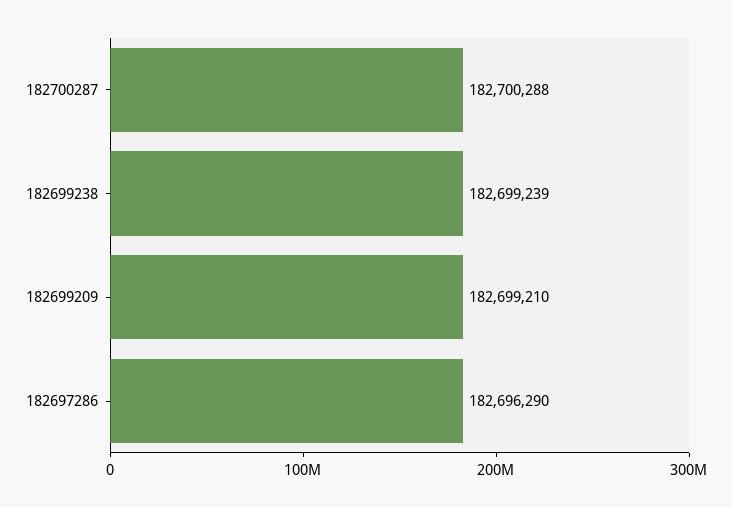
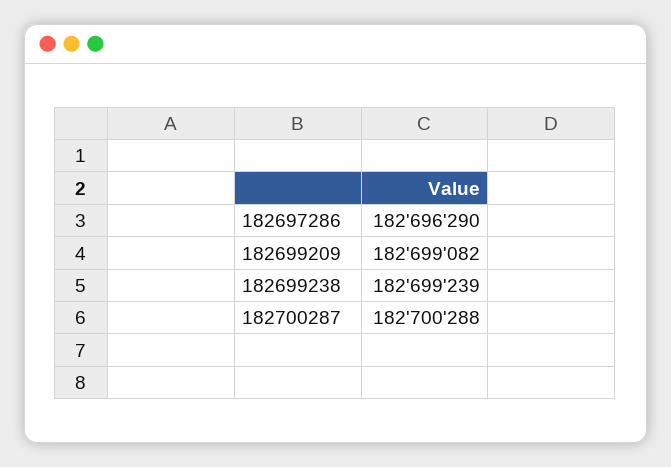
182699209: 182699210 -> 182699082

